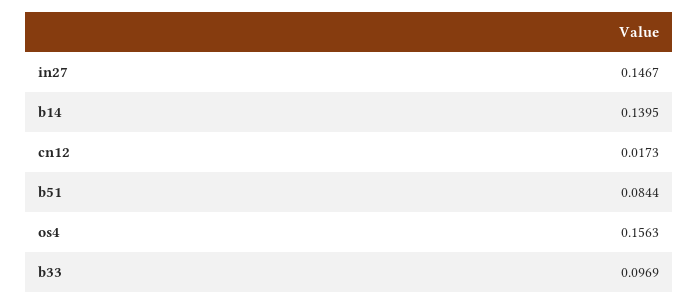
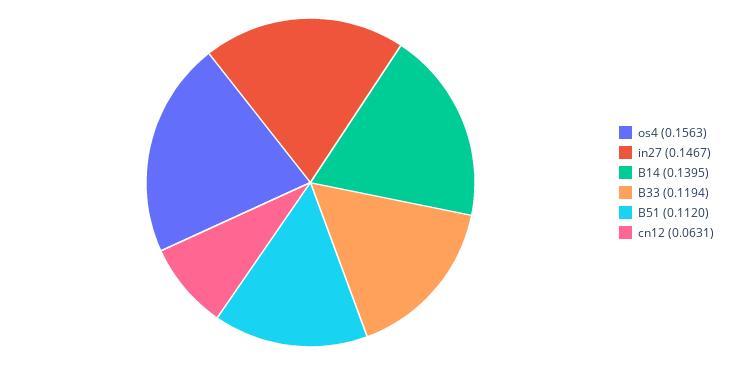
cn12: 0.0173 -> 0.0631
b51: 0.0844 -> 0.112
b33: 0.0969 -> 0.1194

